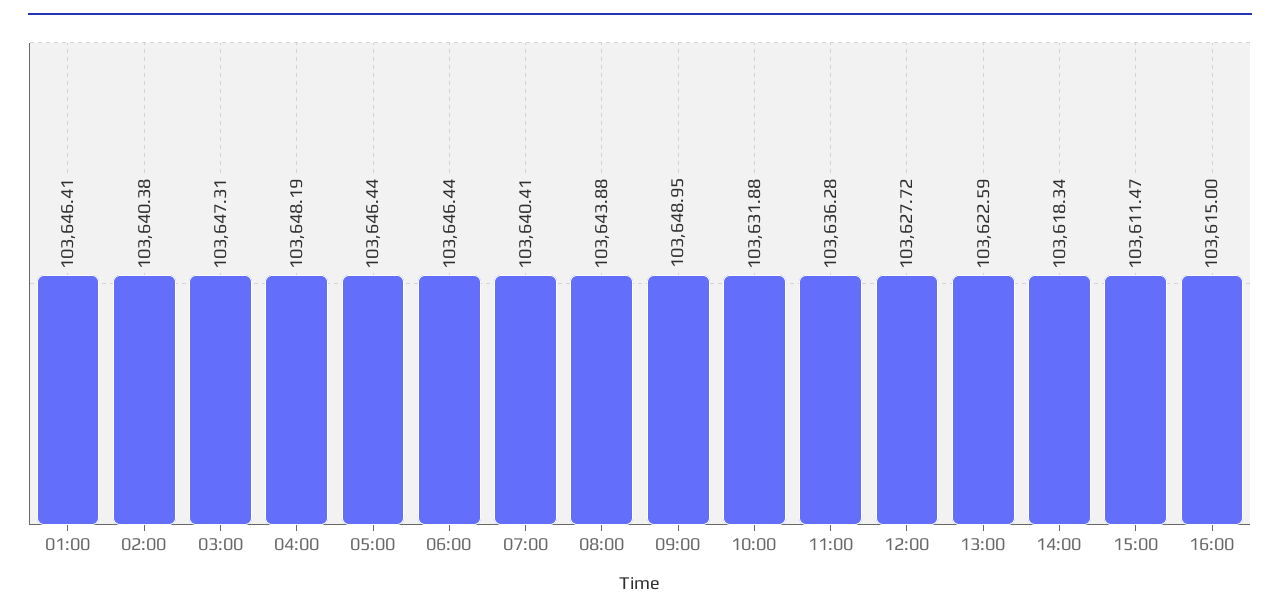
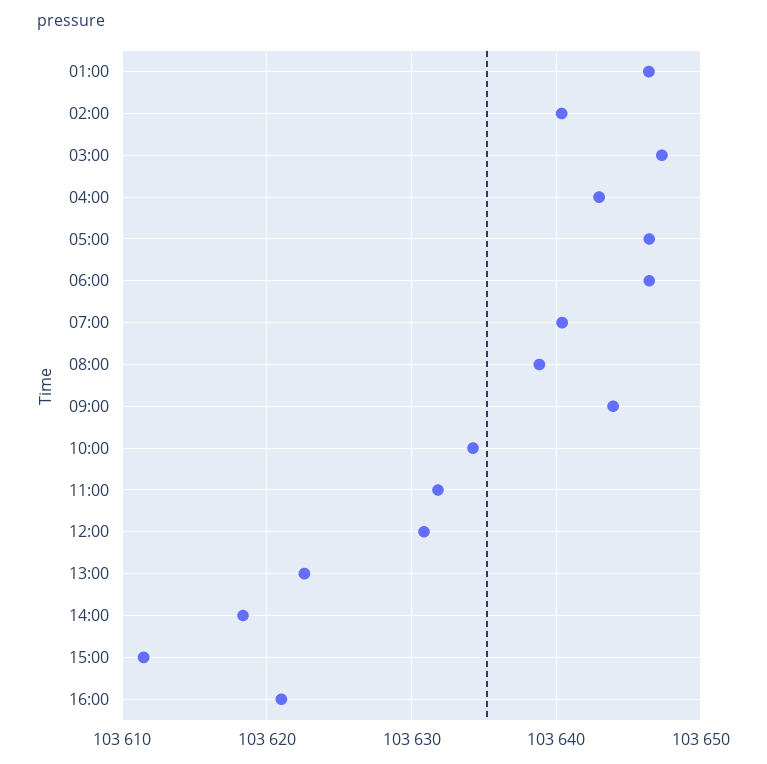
04:00: 103648.19 -> 103643
08:00: 103643.88 -> 103639
09:00: 103648.95 -> 103644
10:00: 103631.88 -> 103634
11:00: 103636.28 -> 103632
12:00: 103627.72 -> 103631
16:00: 103615 -> 103621

